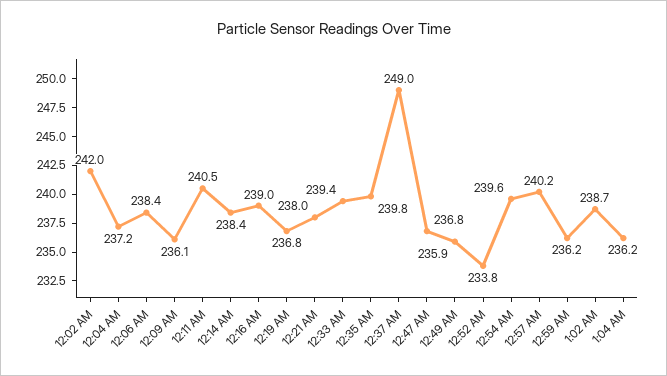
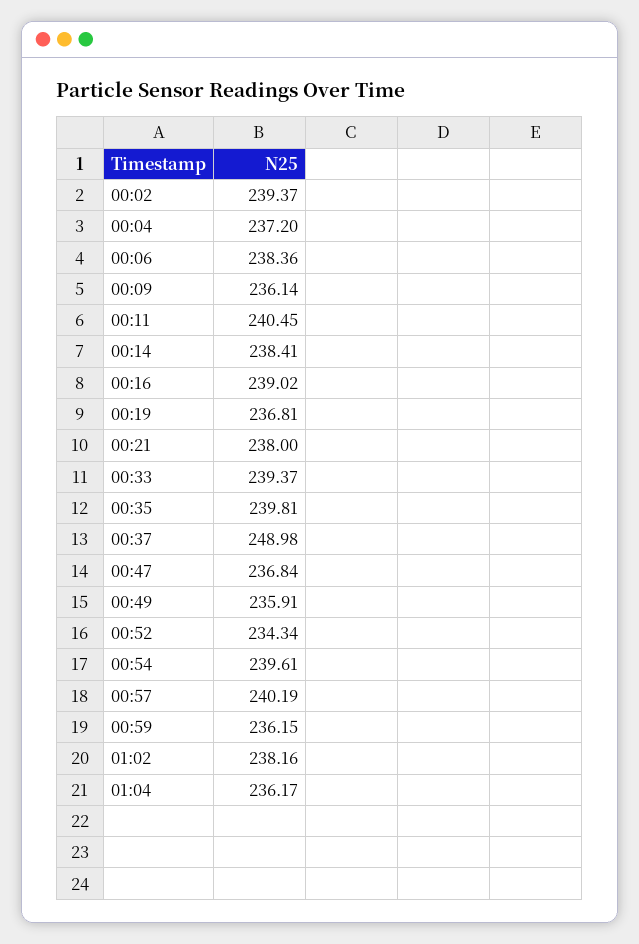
12:02 AM: 242 -> 239.37
12:52 AM: 233.8 -> 234.34
1:02 AM: 238.7 -> 238.16

